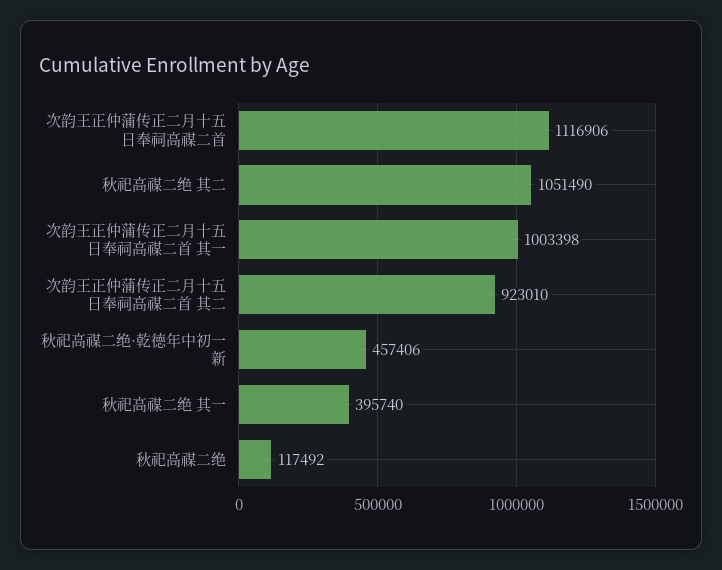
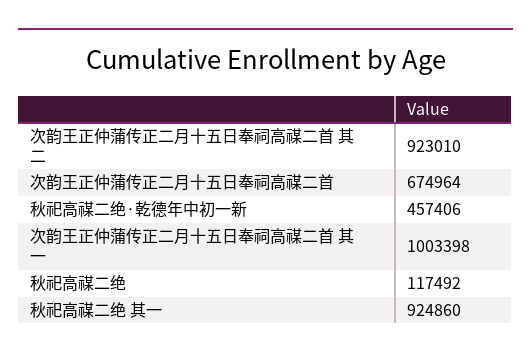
次韵王正仲蒲传正二月十五日奉祠高禖二首: 1116906 -> 674964
秋祀高禖二绝 其二: 1051490 -> none
秋祀高禖二绝 其一: 395740 -> 924860

